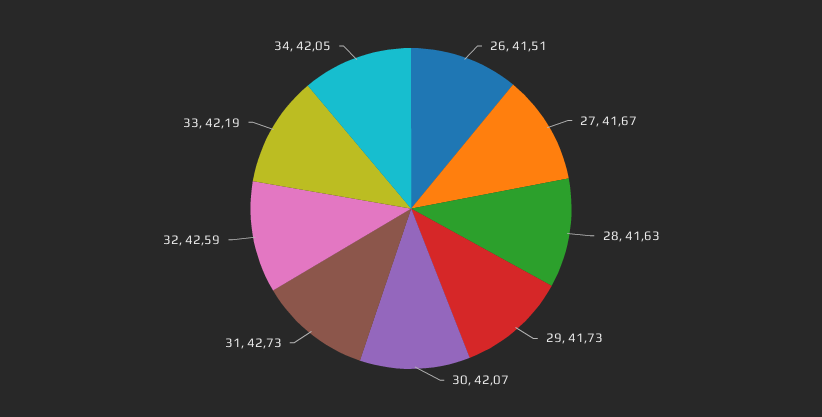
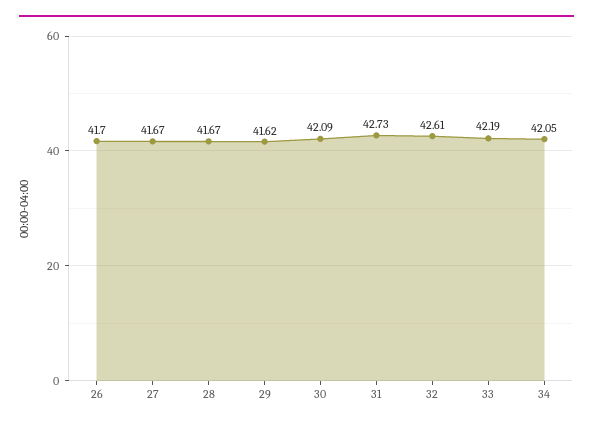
26: 41.51 -> 41.7
28: 41.63 -> 41.67
29: 41.73 -> 41.62
30: 42.07 -> 42.09
32: 42.59 -> 42.61

